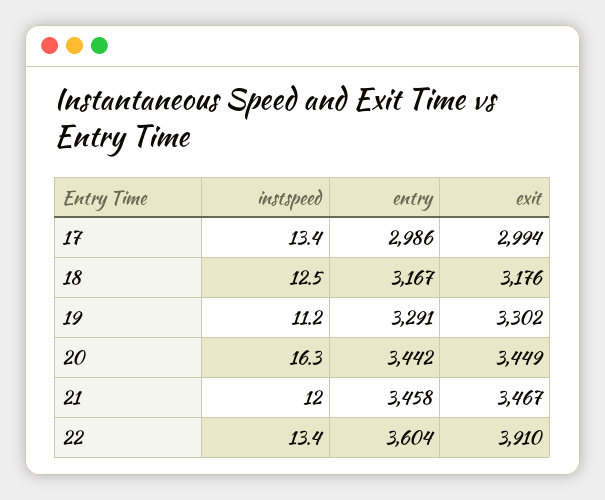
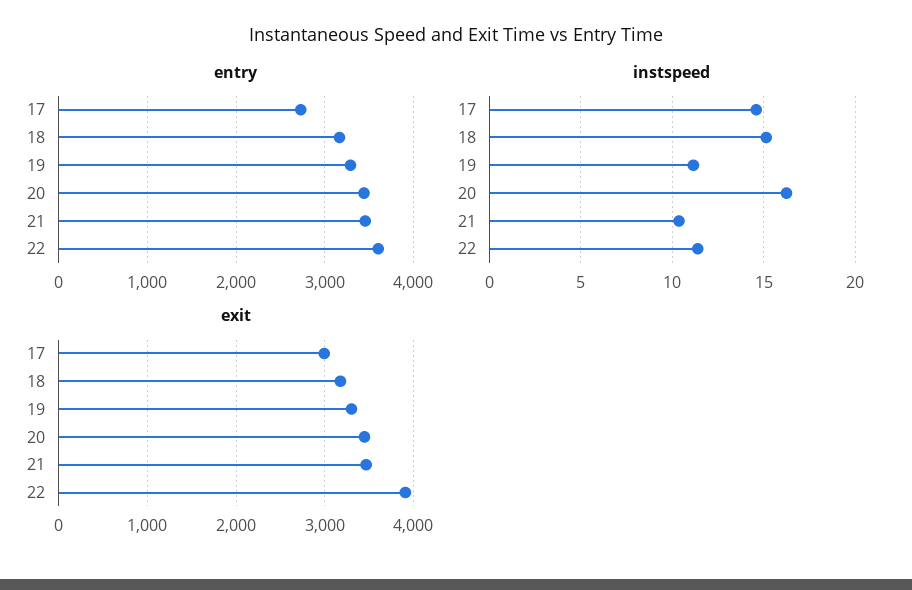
instspeed, 17: 13.4 -> 14.5
entry, 17: 2986 -> 2700
instspeed, 18: 12.5 -> 15
instspeed, 21: 12 -> 10.5
instspeed, 22: 13.4 -> 11.5

